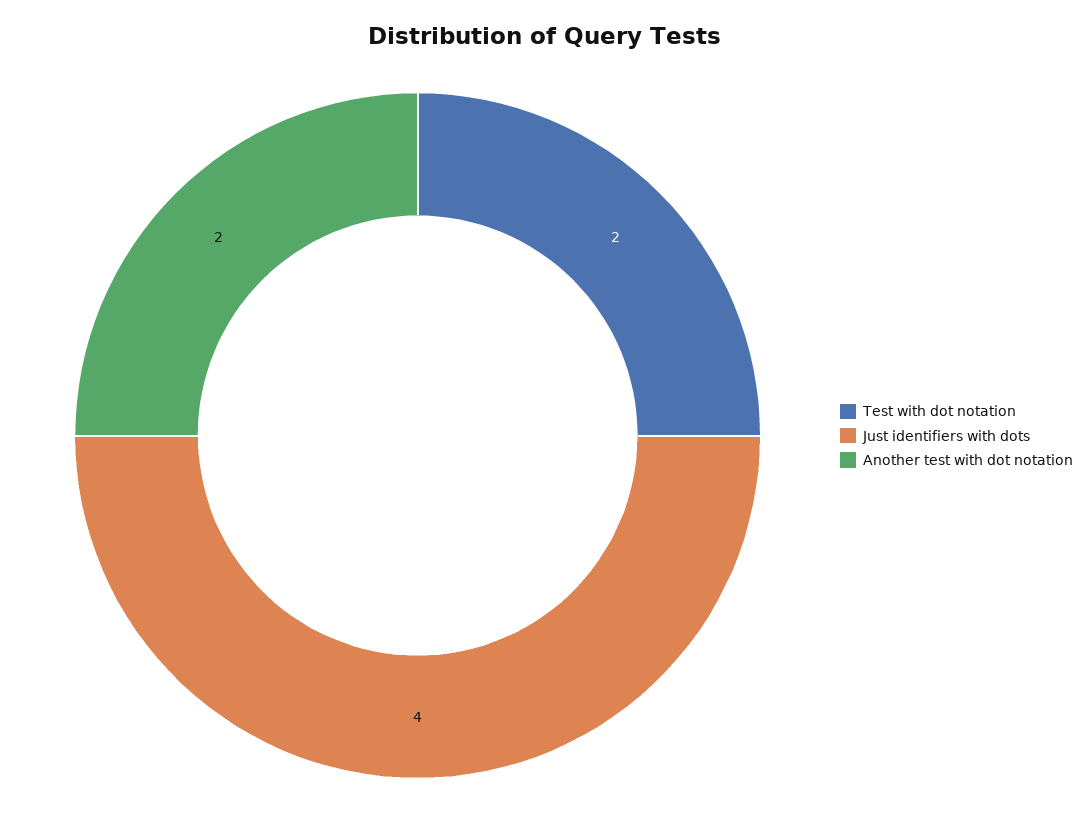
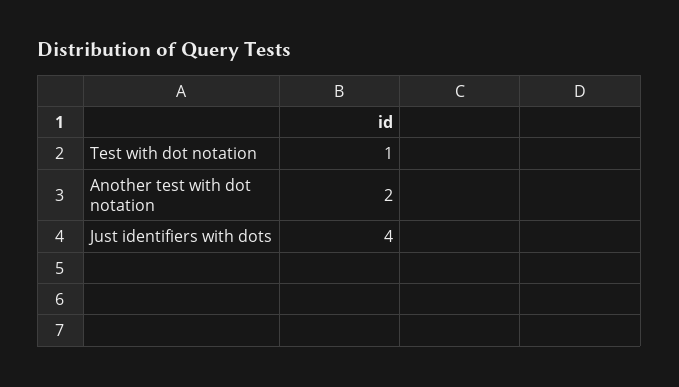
Test with dot notation: 2 -> 1

